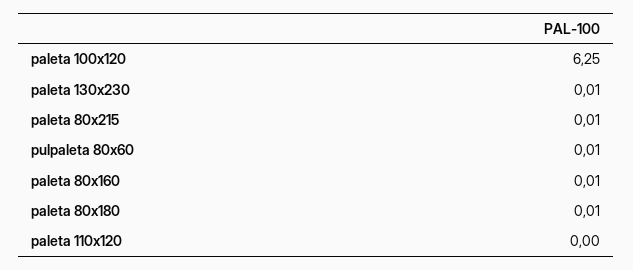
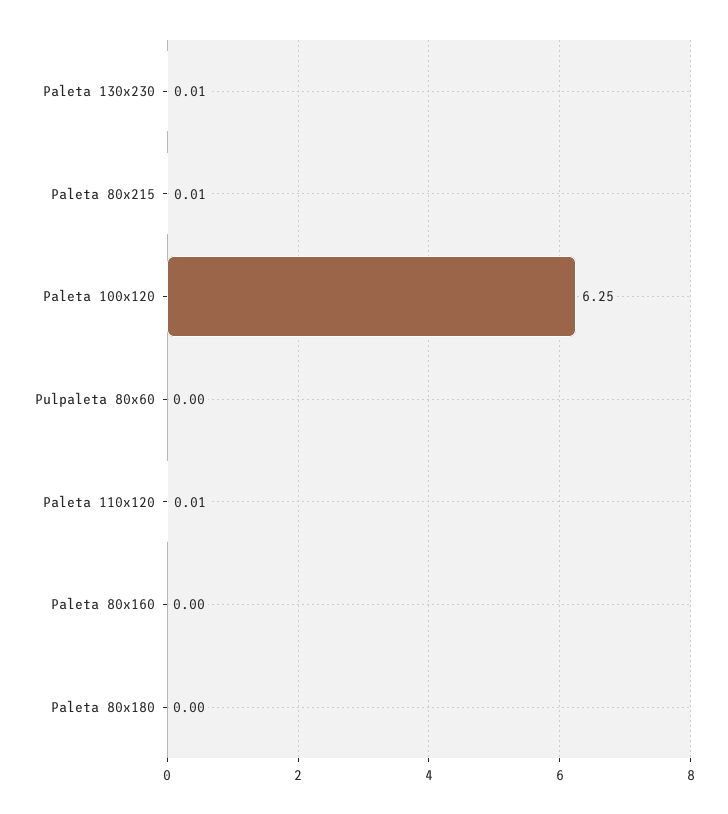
pulpaleta 80x60: 0.01 -> 0
paleta 80x160: 0.01 -> 0
paleta 80x180: 0.01 -> 0
paleta 110x120: 0 -> 0.01

